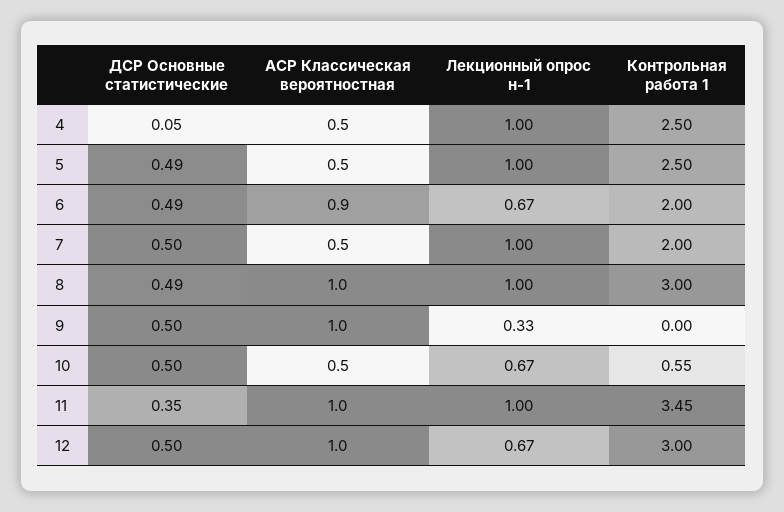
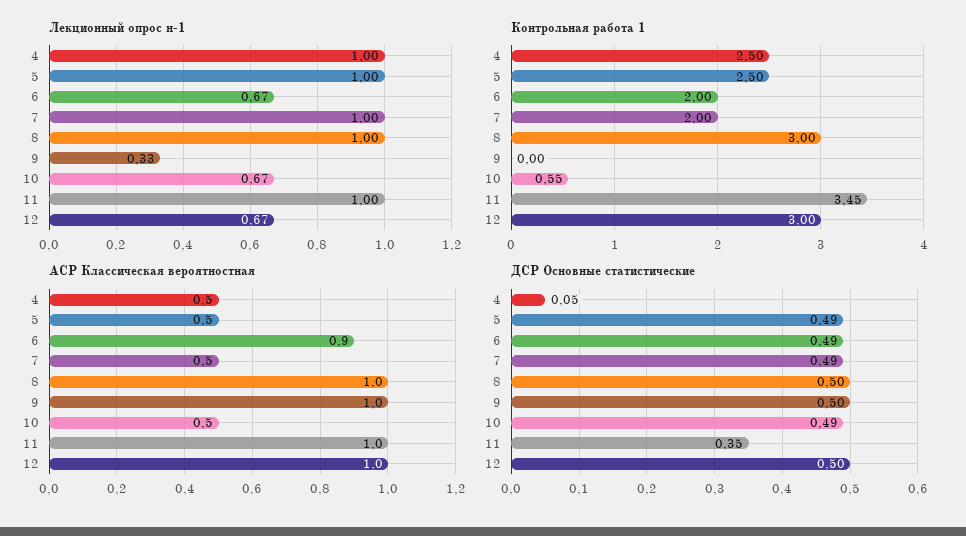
ДСР Основные статистические, 7: 0.5 -> 0.49
ДСР Основные статистические, 8: 0.49 -> 0.5
ДСР Основные статистические, 10: 0.5 -> 0.49

